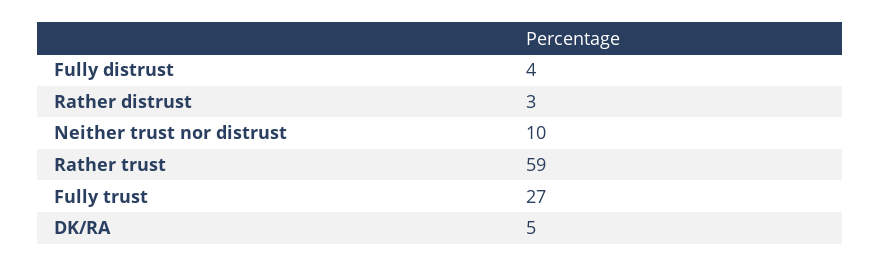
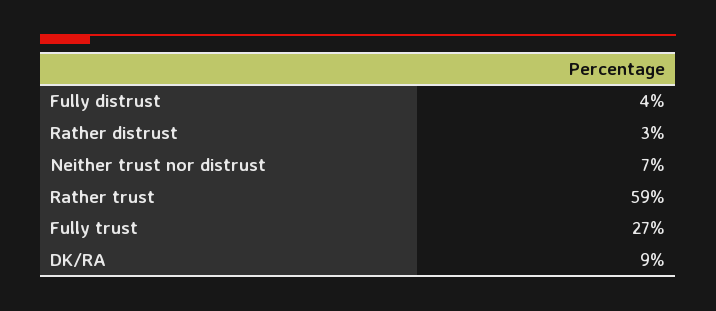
Neither trust nor distrust: 10 -> 7
DK/RA: 5 -> 9

